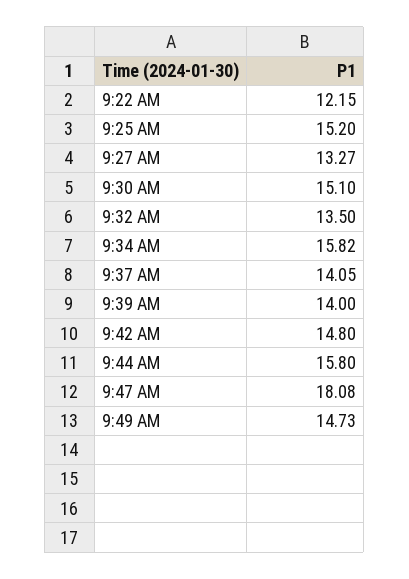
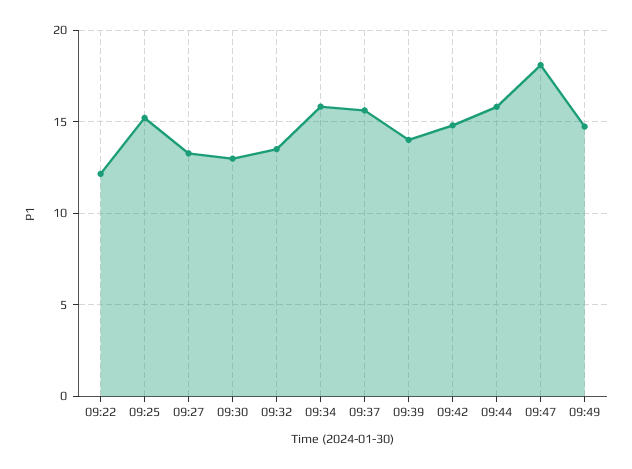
9:30 AM: 15.1 -> 13
9:37 AM: 14.05 -> 15.5

